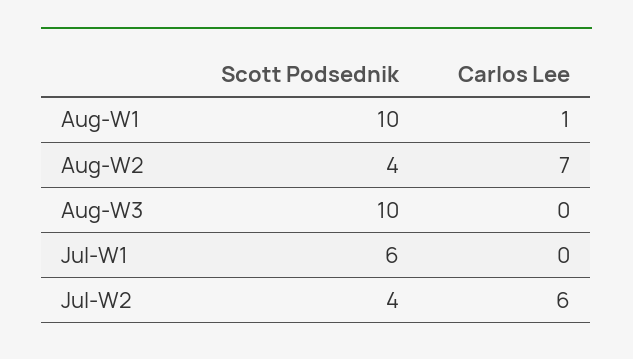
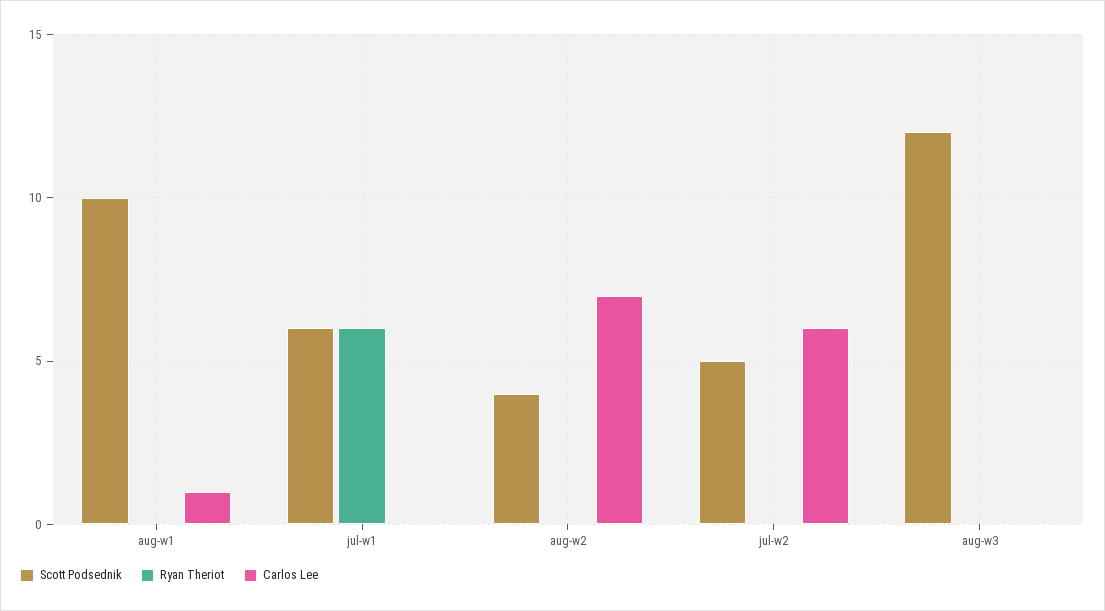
Scott Podsednik, Aug-W3: 10 -> 12
Scott Podsednik, Jul-W2: 4 -> 5
Ryan Theriot, Aug-W1: none -> 0
Ryan Theriot, Jul-W1: none -> 6
Ryan Theriot, Aug-W2: none -> 0
Ryan Theriot, Jul-W2: none -> 0
Ryan Theriot, Aug-W3: none -> 0

